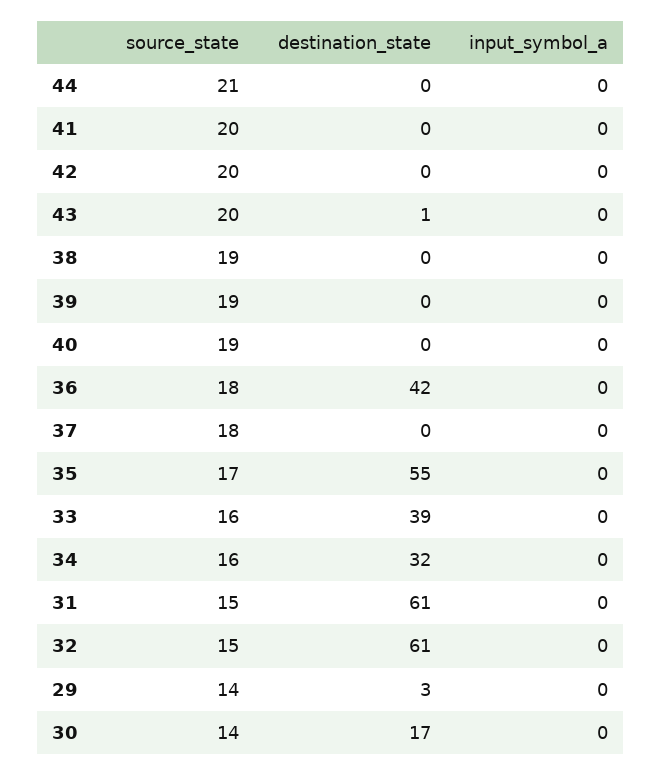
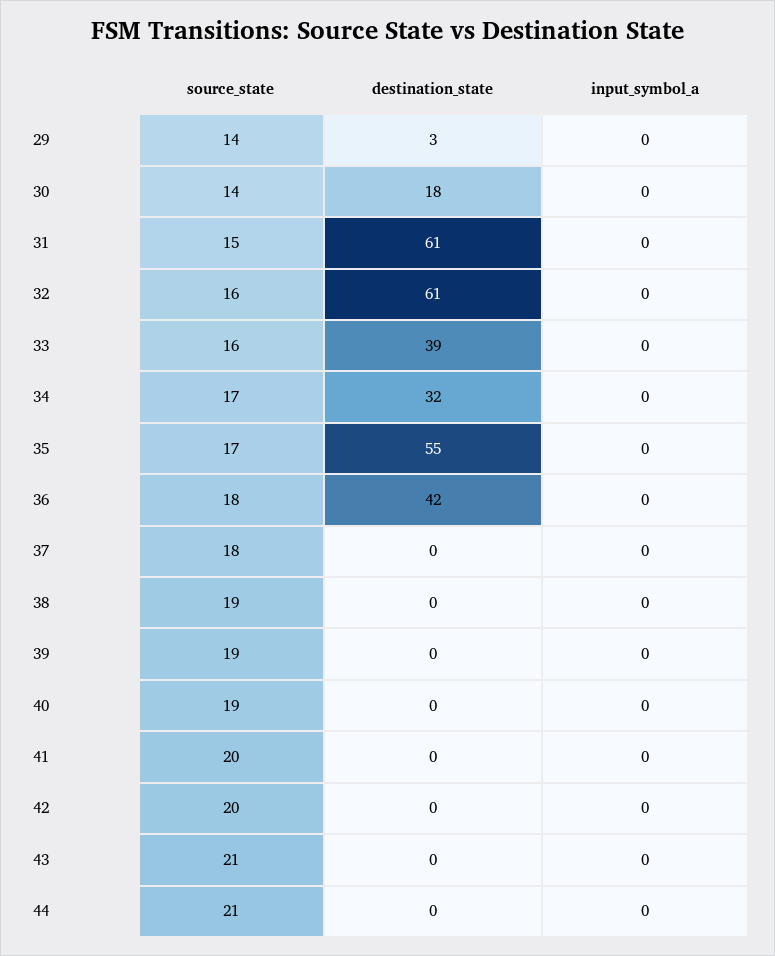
source_state, 43: 20 -> 21
destination_state, 43: 1 -> 0
source_state, 34: 16 -> 17
source_state, 32: 15 -> 16
destination_state, 30: 17 -> 18

